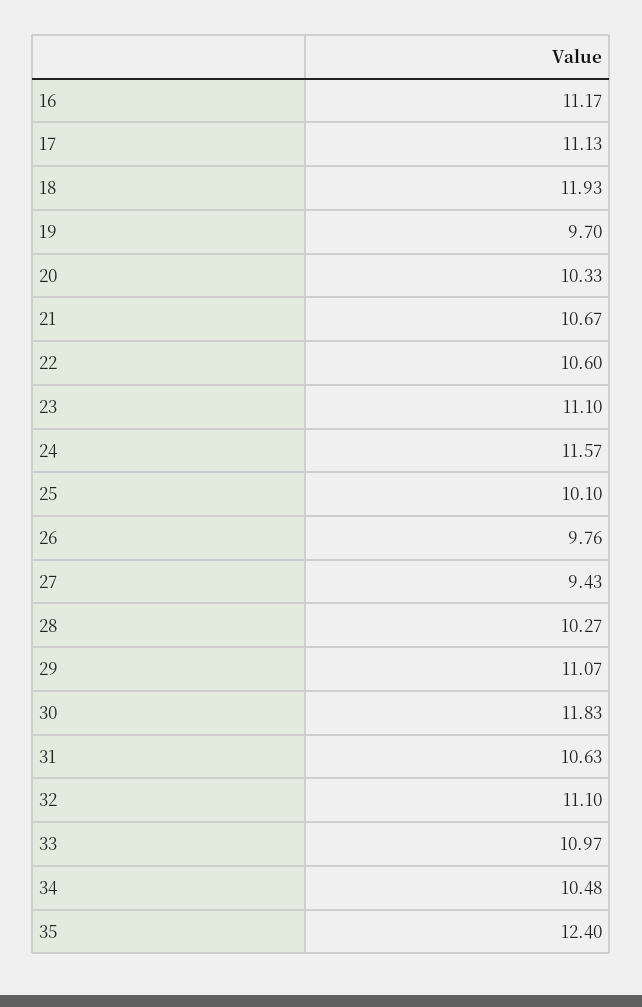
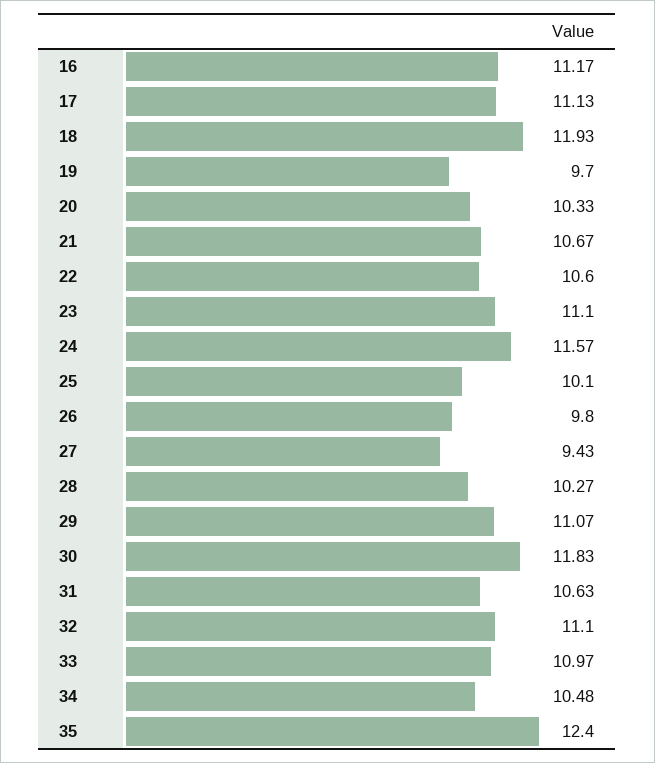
26: 9.76 -> 9.8

